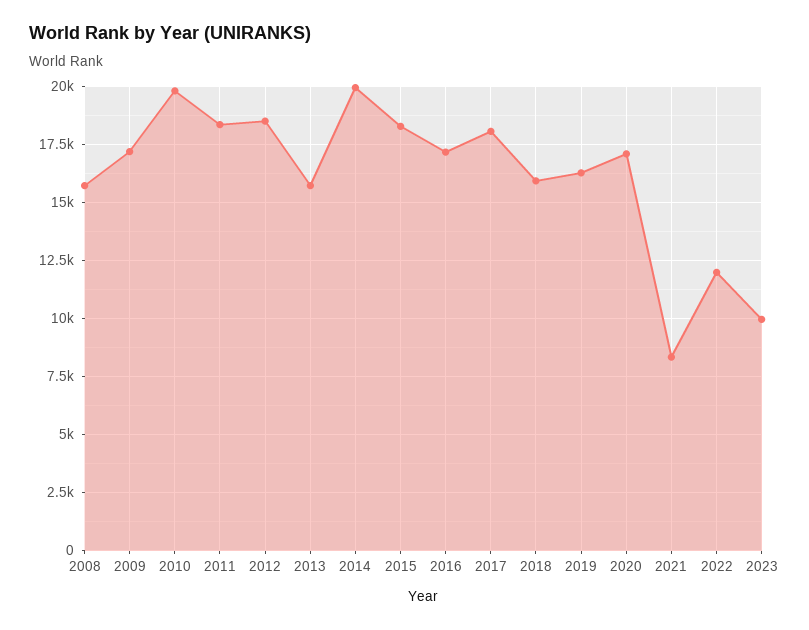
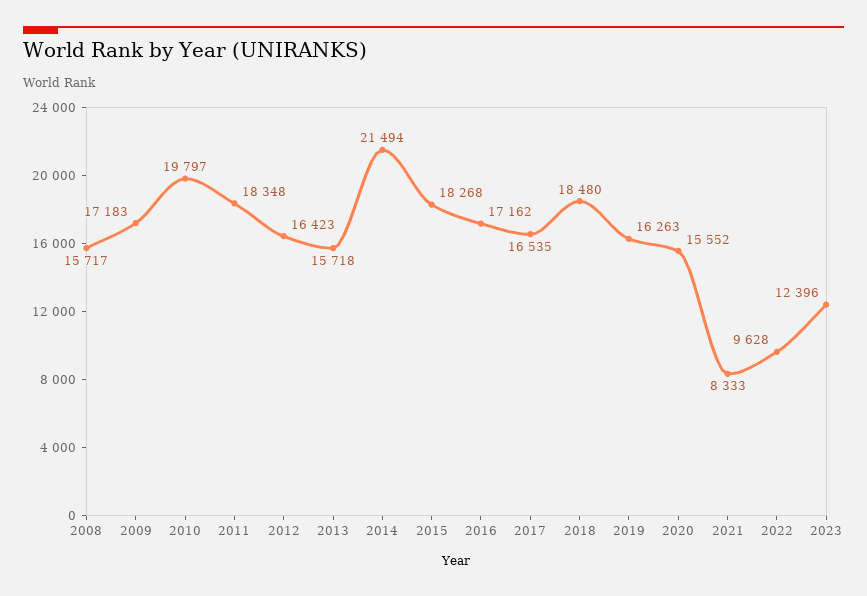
2012: 18500 -> 16423
2014: 20000 -> 21494
2017: 18000 -> 16535
2018: 16000 -> 18480
2020: 17000 -> 15552
2022: 12000 -> 9628
2023: 10000 -> 12396

